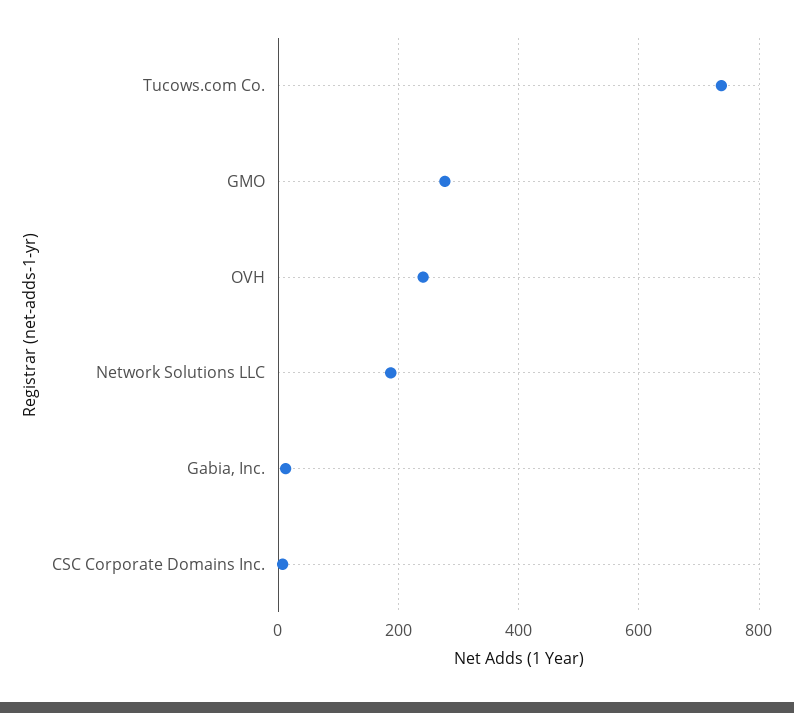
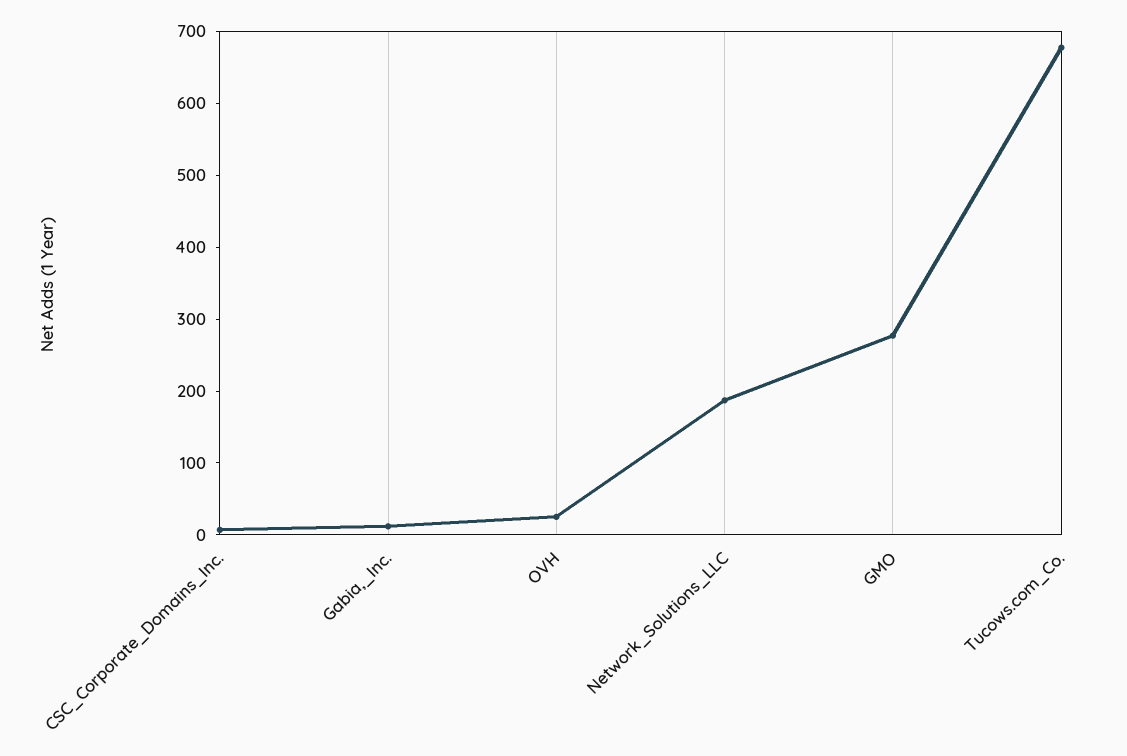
Tucows.com Co.: 740 -> 680
OVH: 240 -> 20

